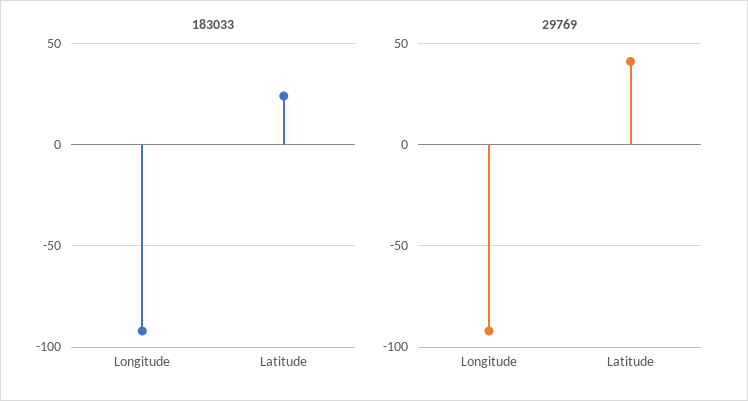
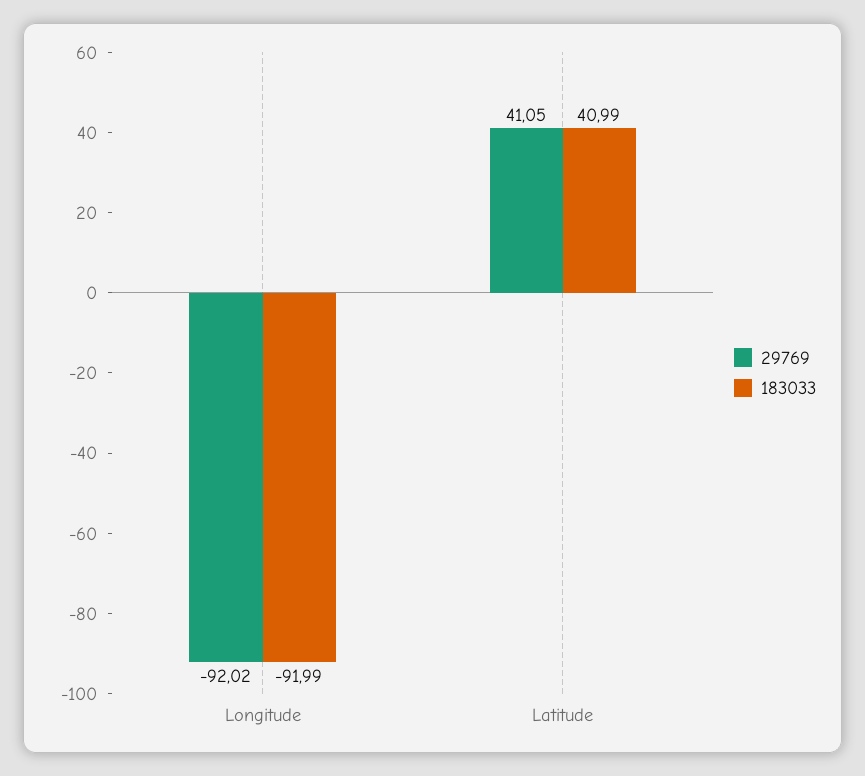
183033, Latitude: 25 -> 40.99

